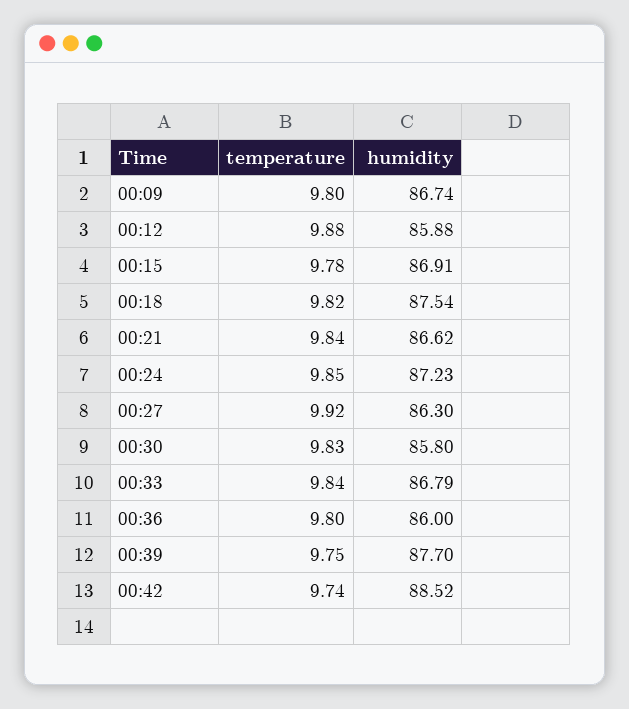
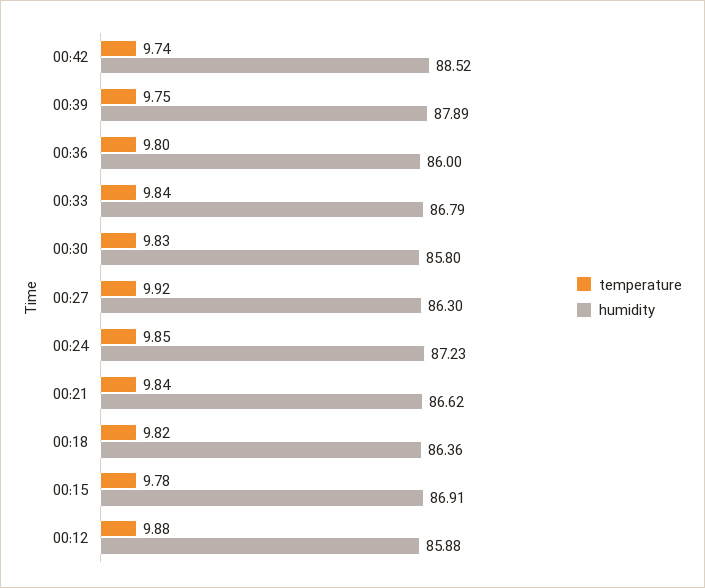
temperature, 00:09: 9.8 -> none
humidity, 00:09: 86.74 -> none
humidity, 00:18: 87.54 -> 86.36
humidity, 00:39: 87.7 -> 87.89

